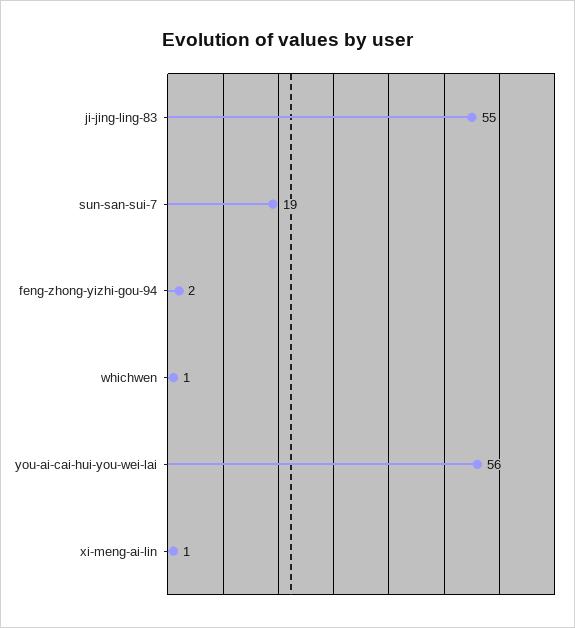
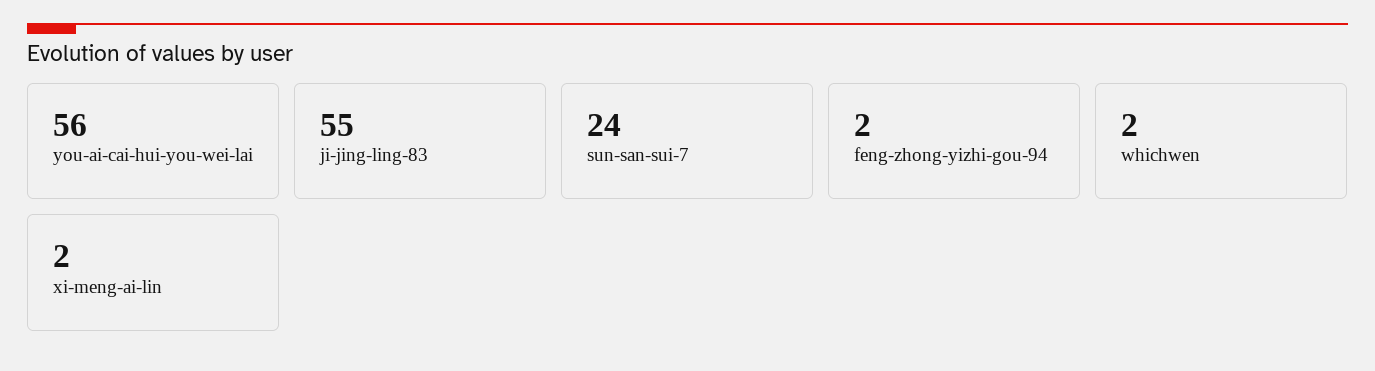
sun-san-sui-7: 19 -> 24
whichwen: 1 -> 2
xi-meng-ai-lin: 1 -> 2

